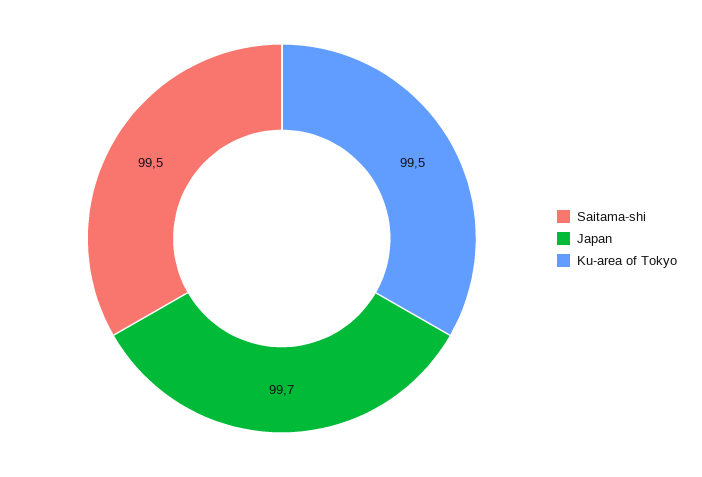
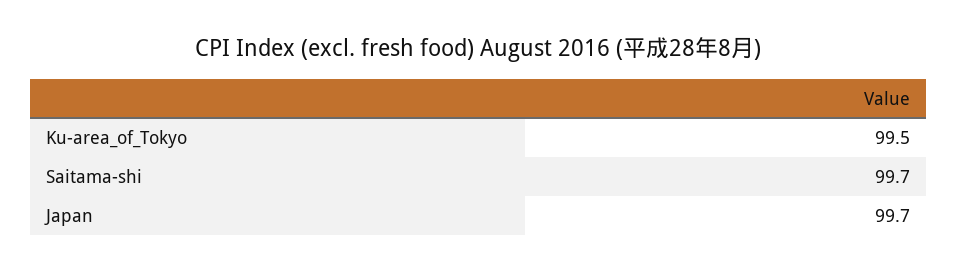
Saitama-shi: 99.5 -> 99.7

